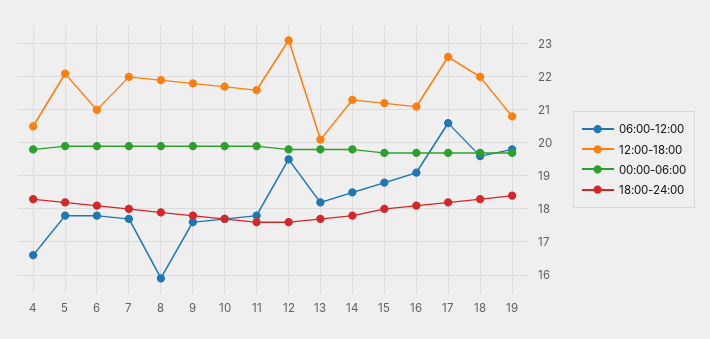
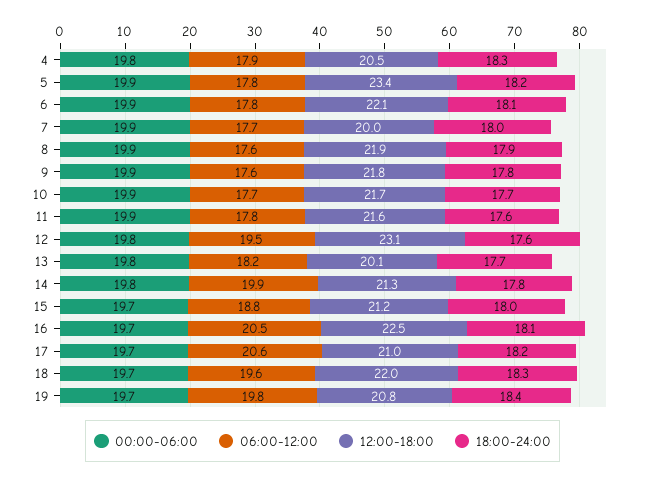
06:00-12:00, 4: 16.5 -> 17.9
12:00-18:00, 5: 22 -> 23.4
12:00-18:00, 6: 21 -> 22.1
12:00-18:00, 7: 22 -> 20
06:00-12:00, 8: 16 -> 17.6
06:00-12:00, 14: 18.5 -> 19.9
06:00-12:00, 16: 19 -> 20.5
12:00-18:00, 16: 21 -> 22.5
12:00-18:00, 17: 22.5 -> 21

